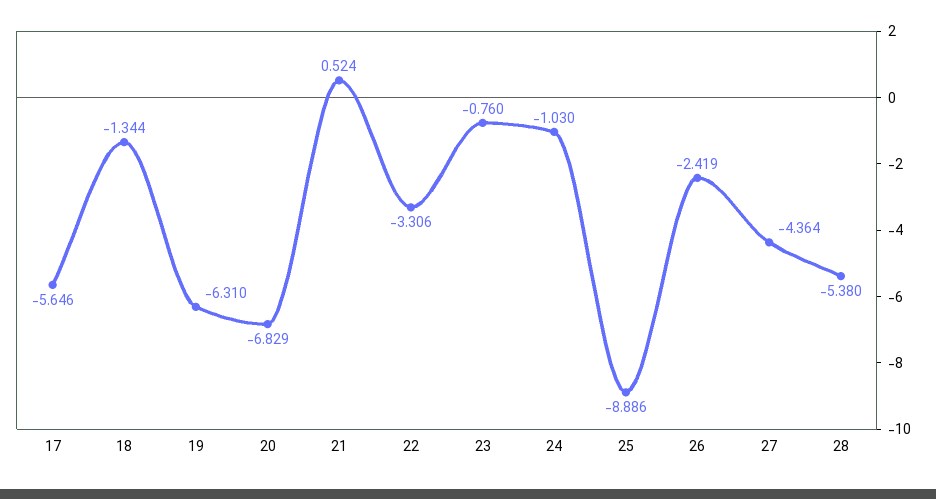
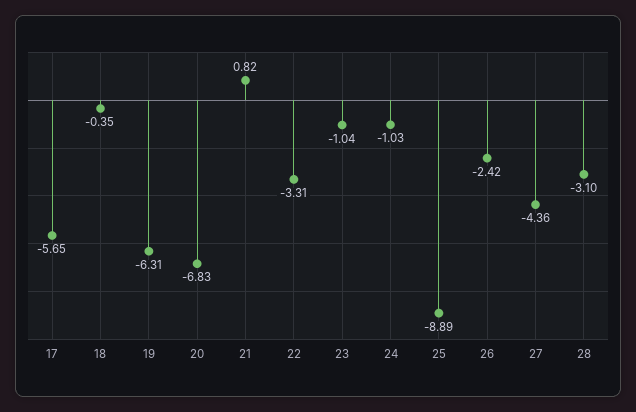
18: -1.344 -> -0.35
21: 0.524 -> 0.82
23: -0.76 -> -1.04
28: -5.38 -> -3.1

